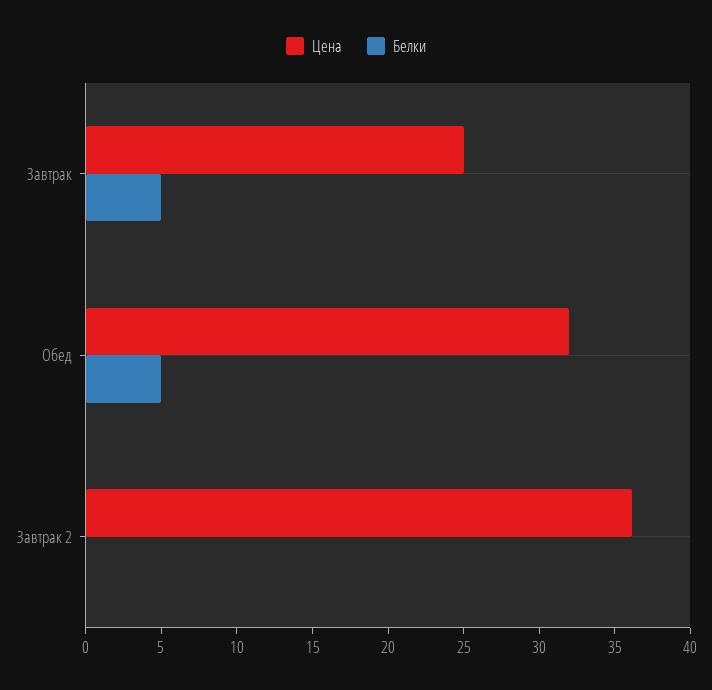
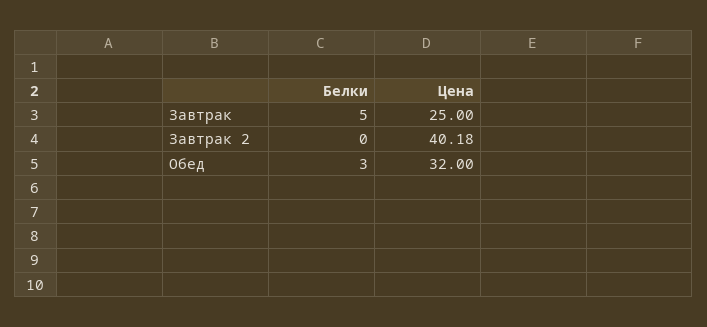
Белки, Обед: 5 -> 3
Цена, Завтрак 2: 36 -> 40.18

